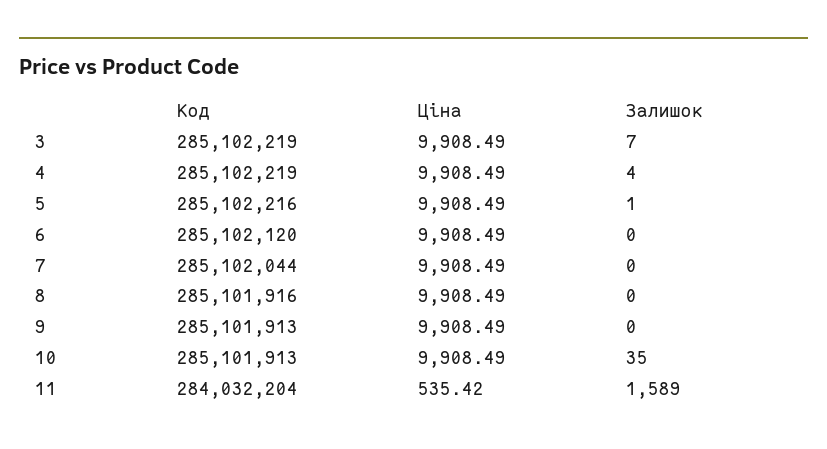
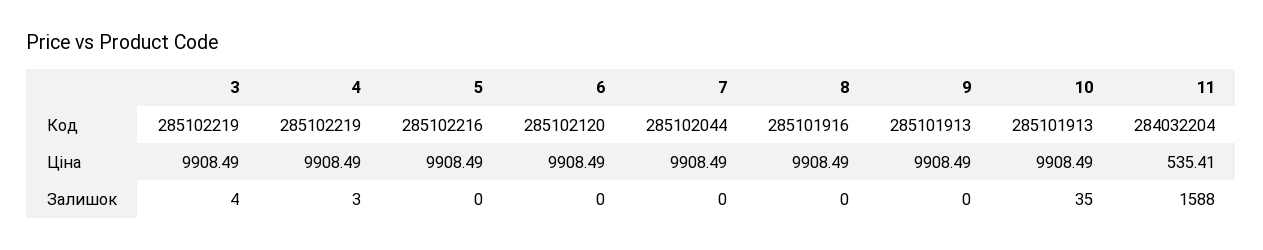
Залишок, 3: 7 -> 4
Залишок, 4: 4 -> 3
Залишок, 5: 1 -> 0
Ціна, 11: 535.42 -> 535.41
Залишок, 11: 1589 -> 1588

